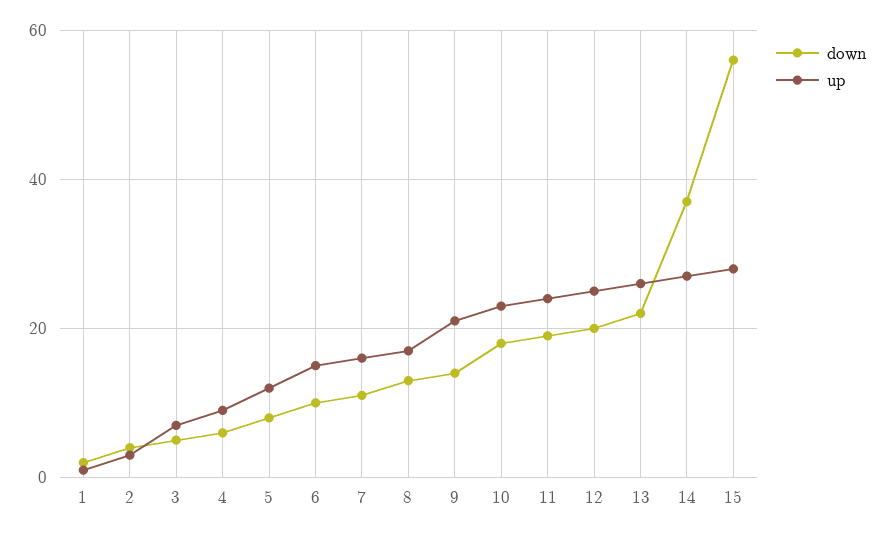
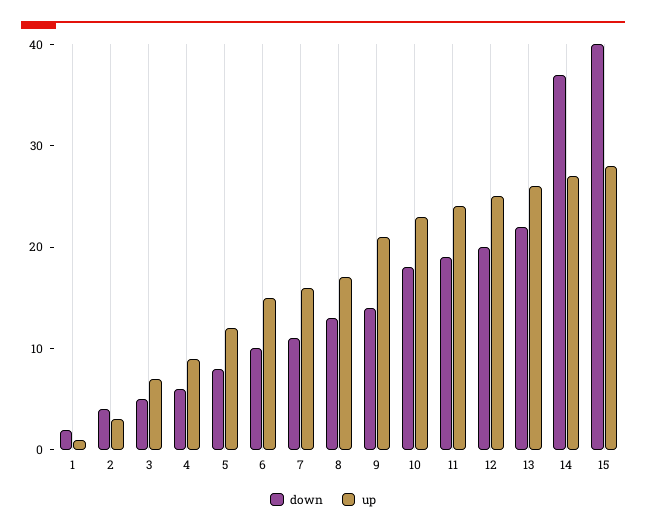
down, 15: 55 -> 40

